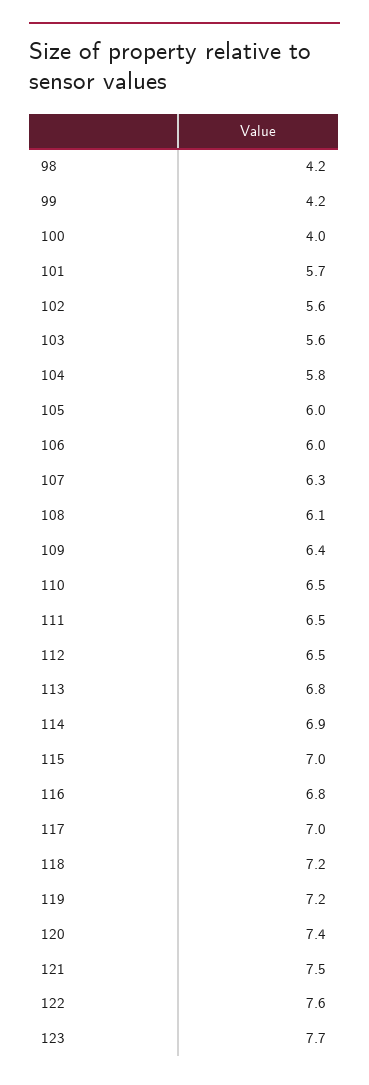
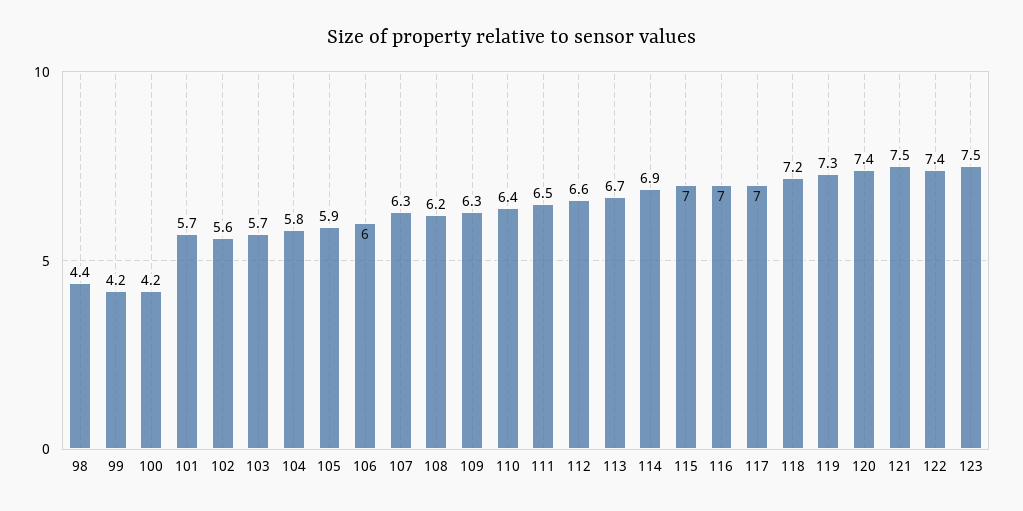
98: 4.2 -> 4.4
100: 4 -> 4.2
103: 5.6 -> 5.7
105: 6 -> 5.9
108: 6.1 -> 6.2
109: 6.4 -> 6.3
110: 6.5 -> 6.4
112: 6.5 -> 6.6
113: 6.8 -> 6.7
116: 6.8 -> 7
119: 7.2 -> 7.3
122: 7.6 -> 7.4
123: 7.7 -> 7.5

